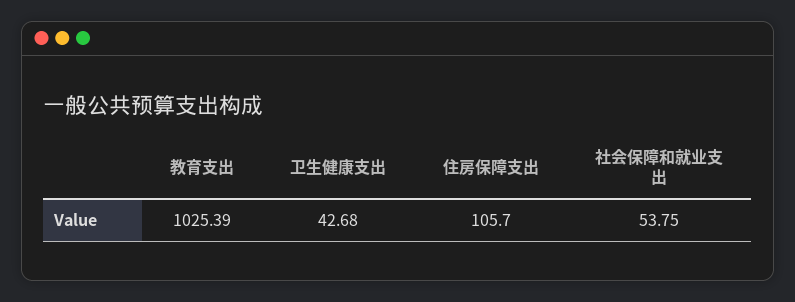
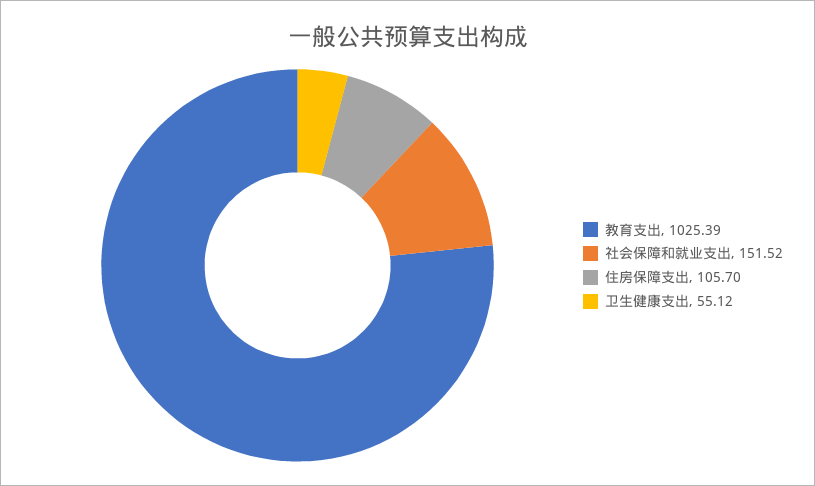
卫生健康支出: 42.68 -> 55.12
社会保障和就业支出: 53.75 -> 151.52

